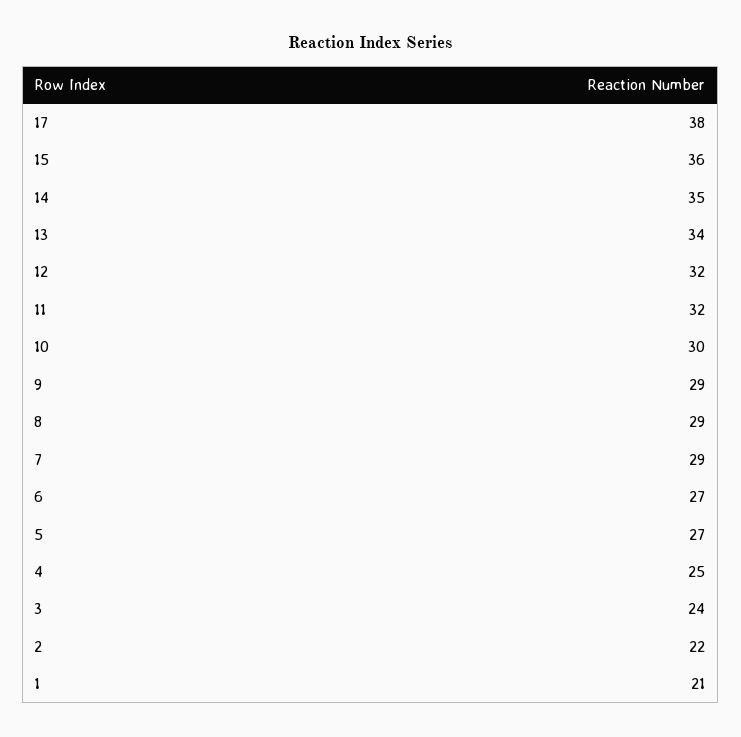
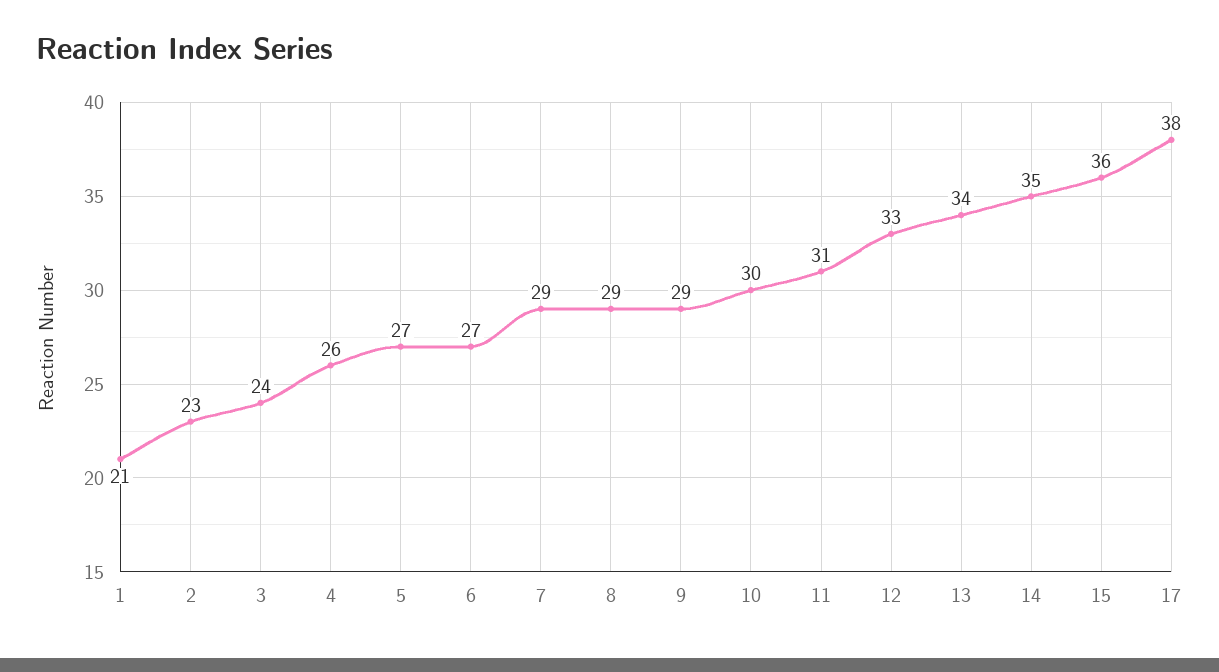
12: 32 -> 33
11: 32 -> 31
4: 25 -> 26
2: 22 -> 23

